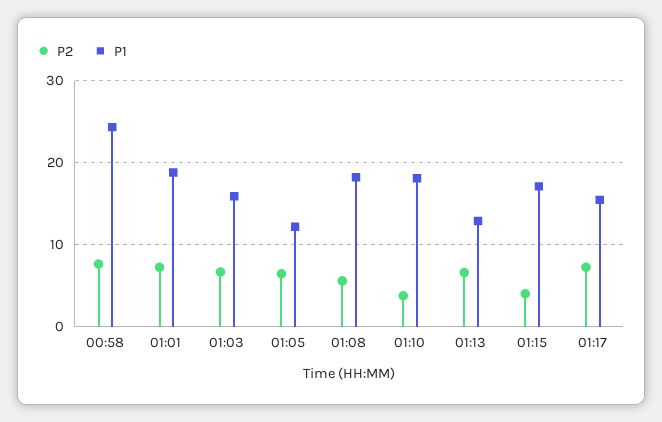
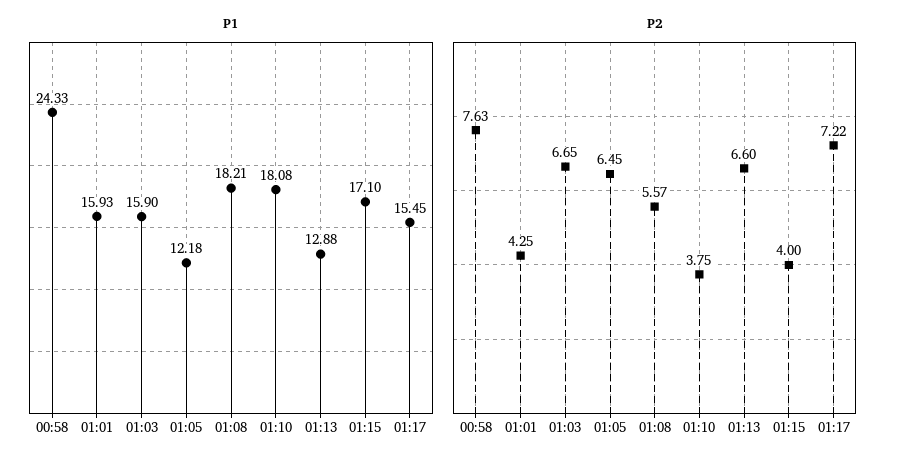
P2, 01:01: 7 -> 4.25
P1, 01:01: 19 -> 15.93

